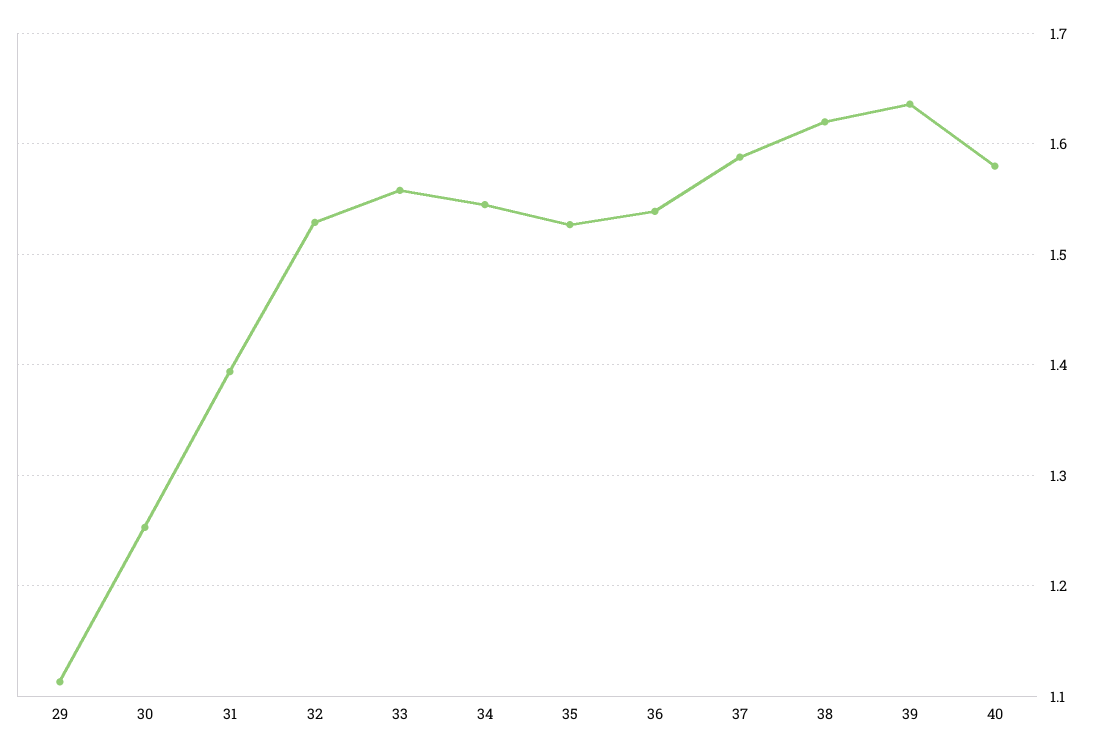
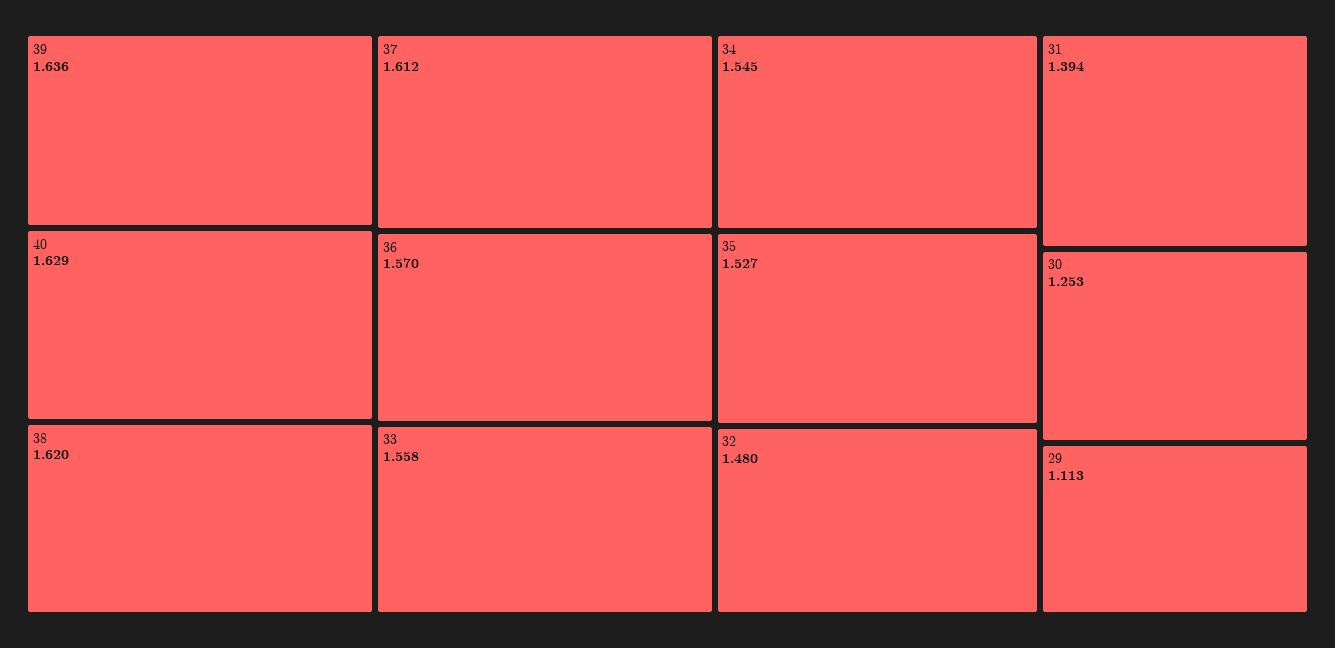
32: 1.53 -> 1.48
36: 1.54 -> 1.57
37: 1.59 -> 1.612
40: 1.58 -> 1.629

